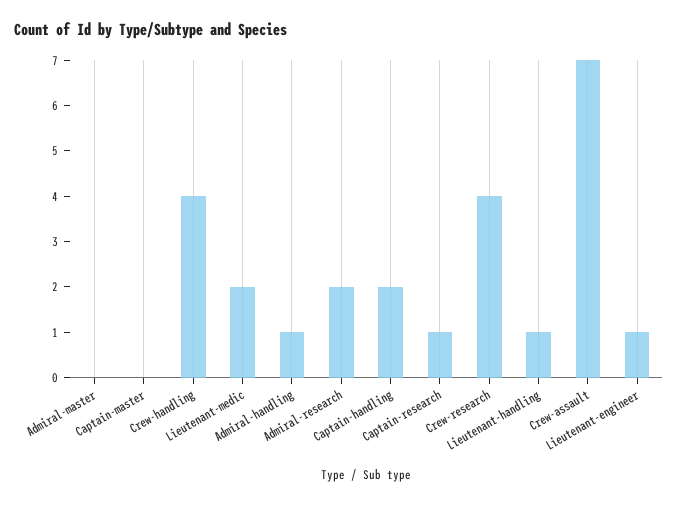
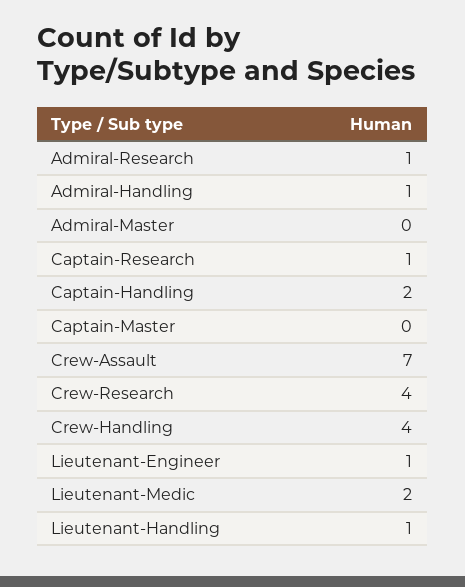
Admiral-research: 2 -> 1

